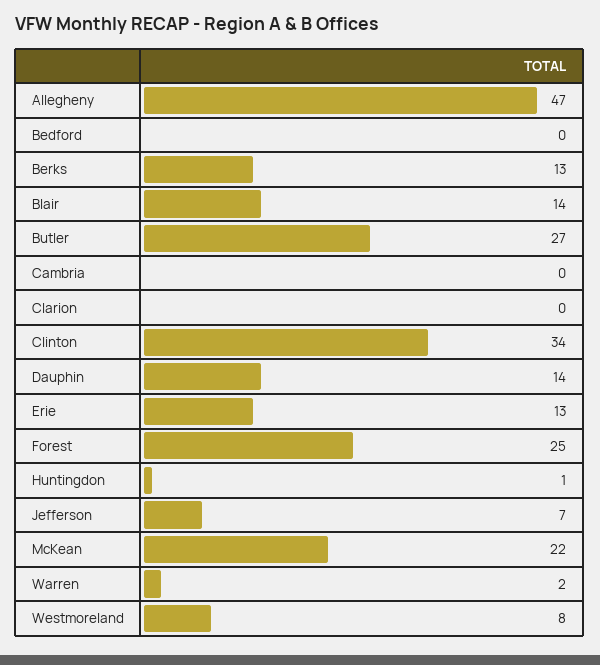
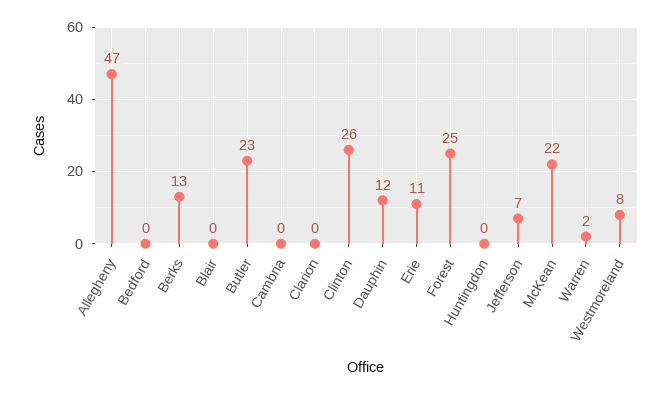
Blair: 14 -> 0
Butler: 27 -> 23
Clinton: 34 -> 26
Dauphin: 14 -> 12
Erie: 13 -> 11
Huntingdon: 1 -> 0

